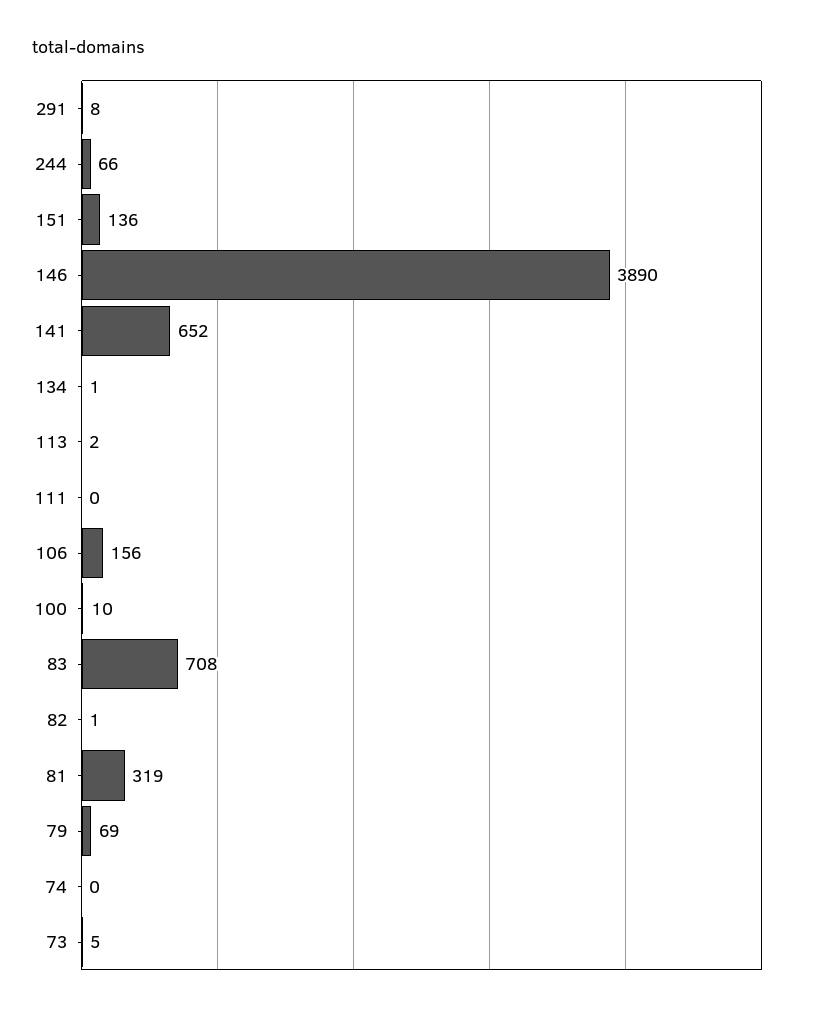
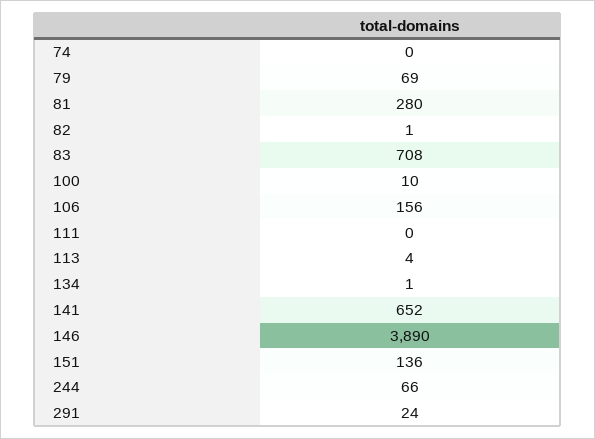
291: 8 -> 24
113: 2 -> 4
81: 319 -> 280
73: 5 -> none

